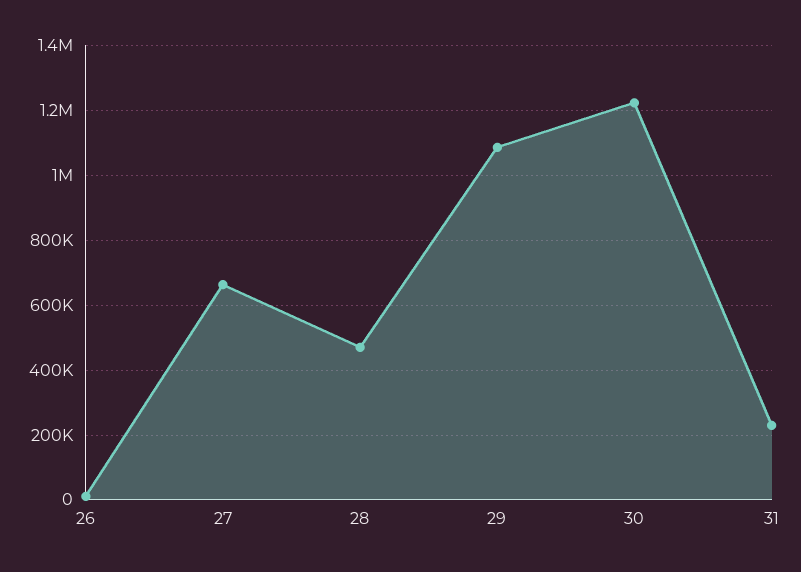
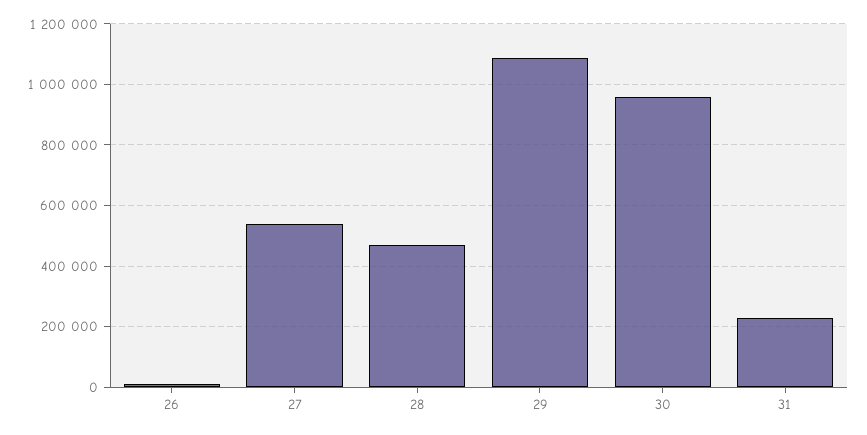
27: 660000 -> 540000
30: 1220000 -> 960000

